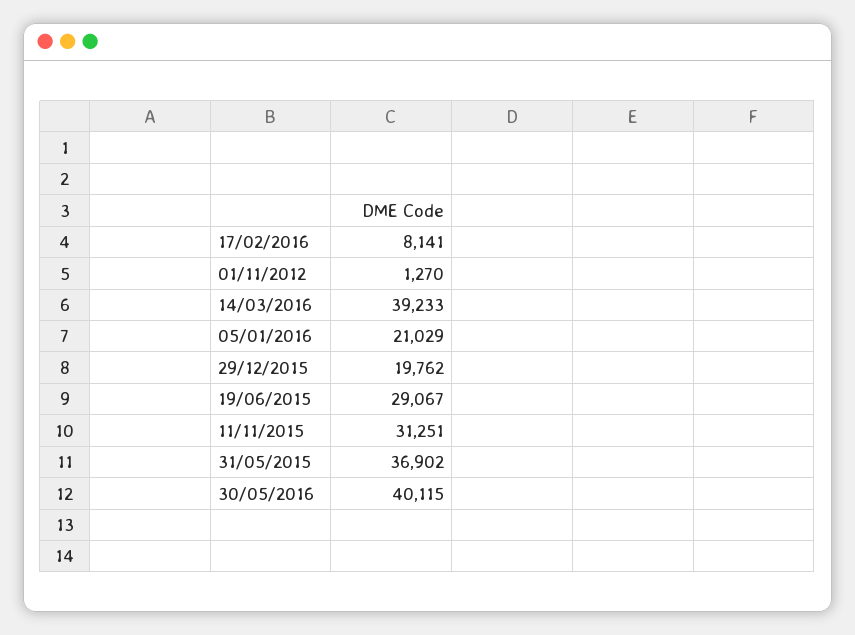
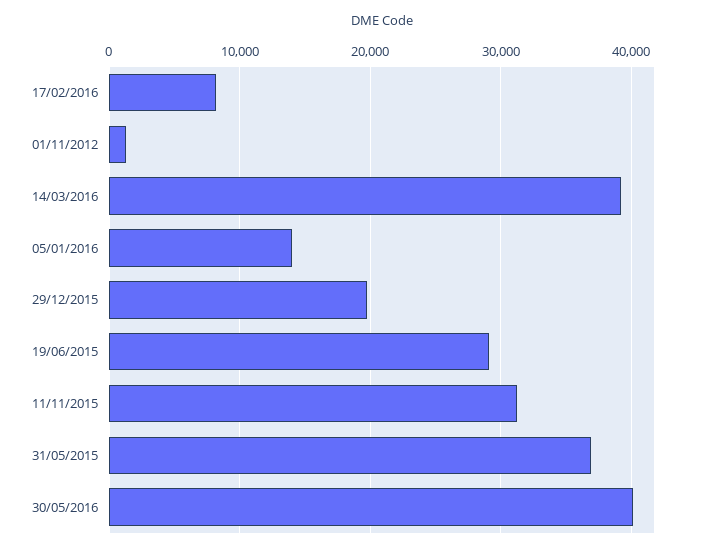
05/01/2016: 21029 -> 14000

